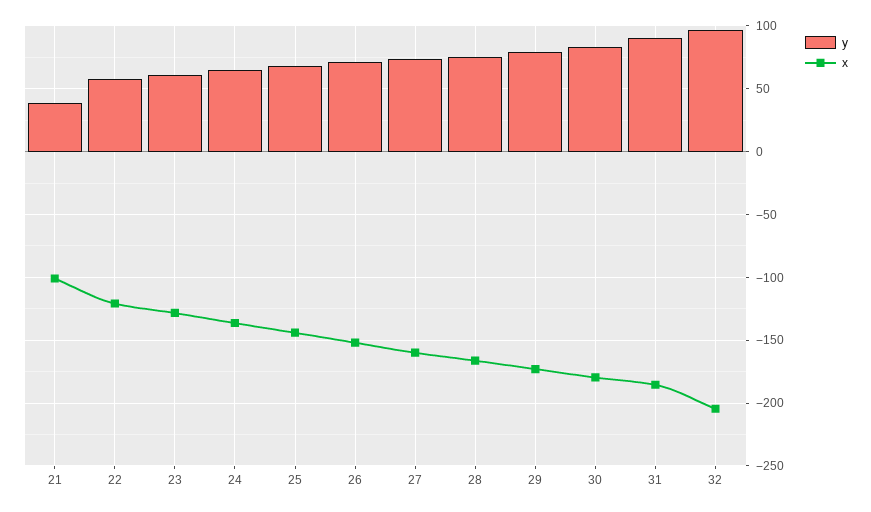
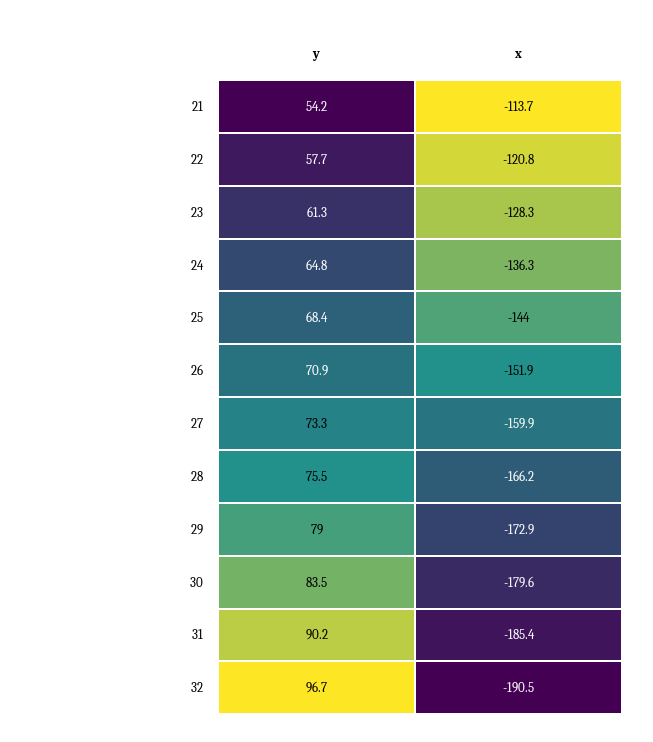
y, 21: 40 -> 54.2
x, 21: -100 -> -113.7
x, 32: -205 -> -190.5

